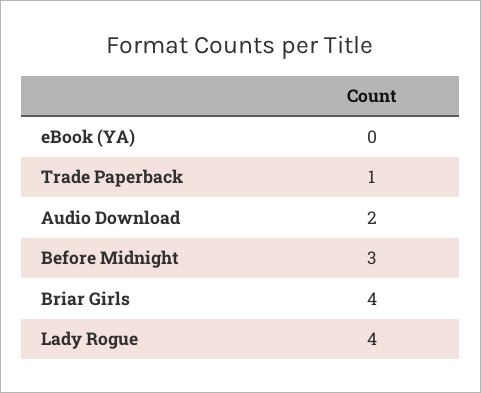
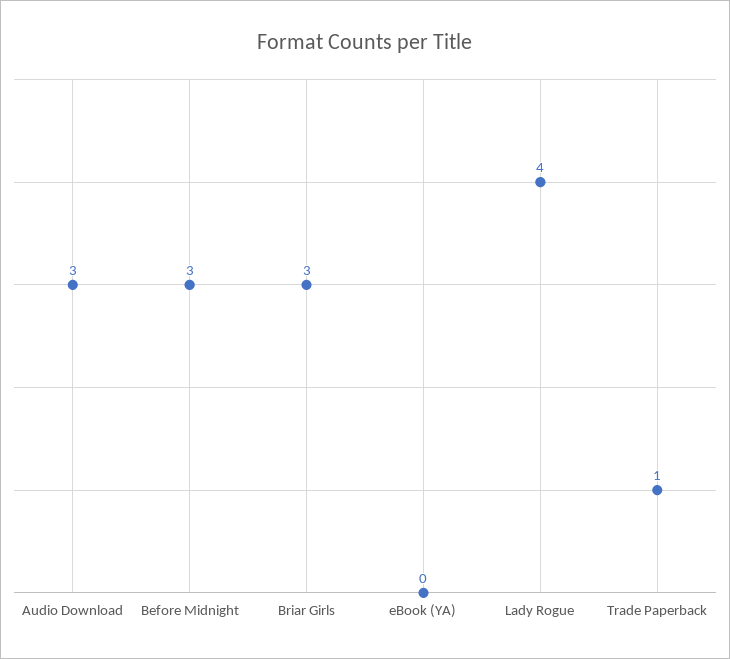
Audio Download: 2 -> 3
Briar Girls: 4 -> 3

